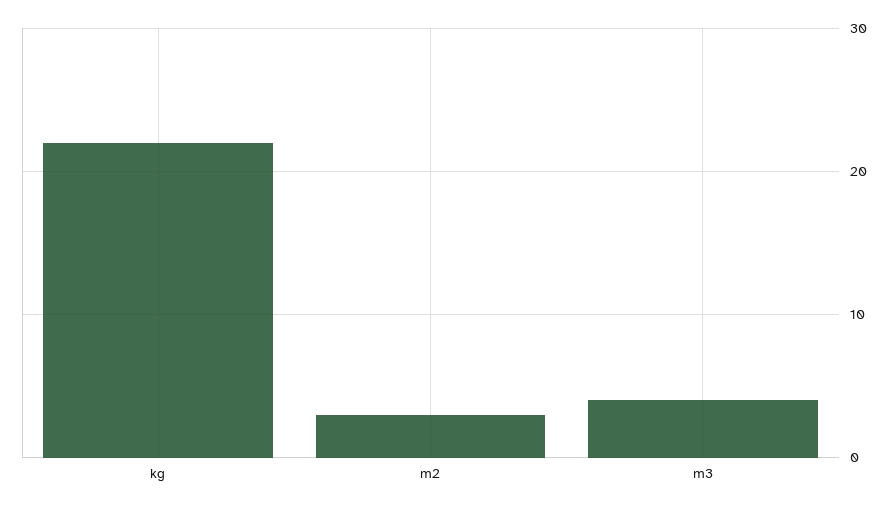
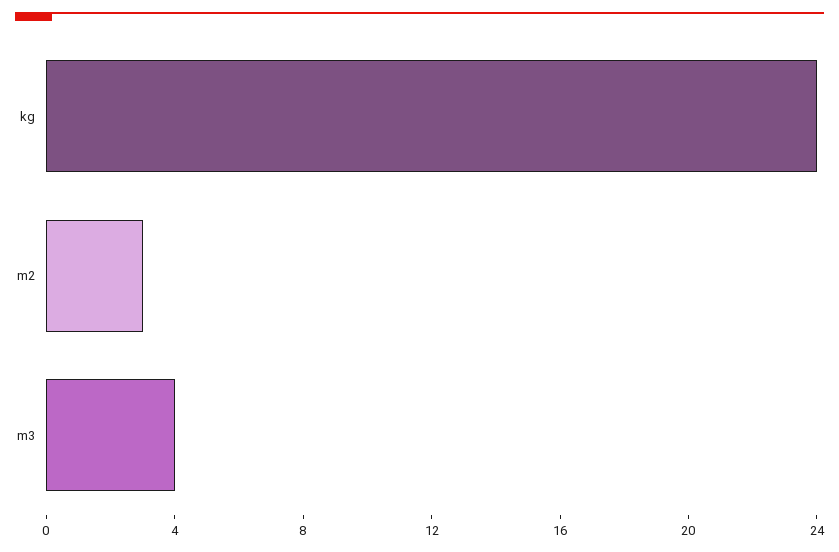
kg: 22 -> 24

